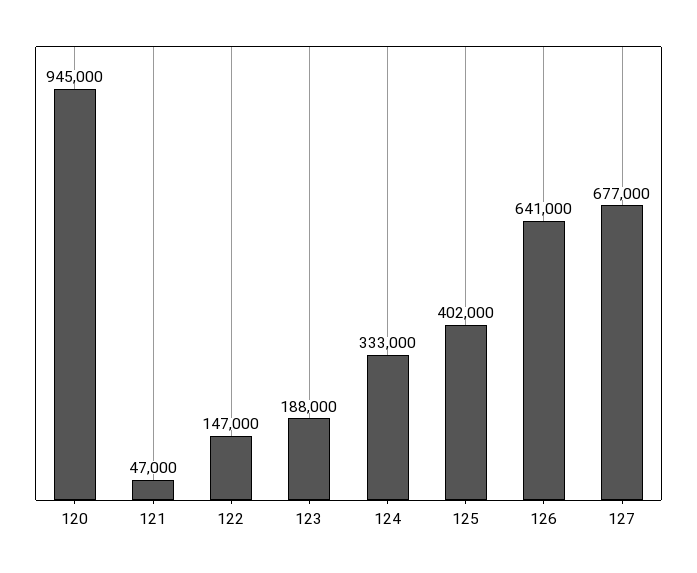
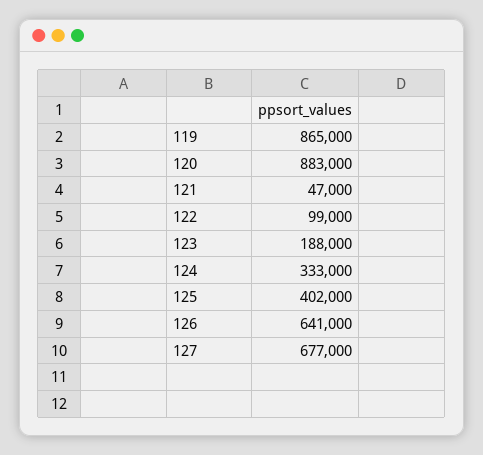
120: 945000 -> 883000
122: 147000 -> 99000
119: none -> 865000

